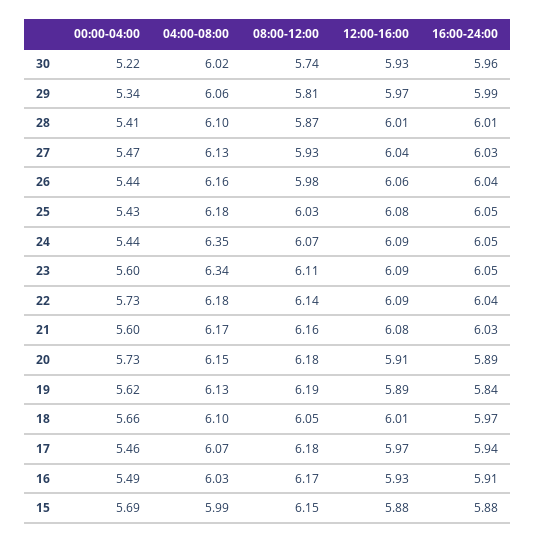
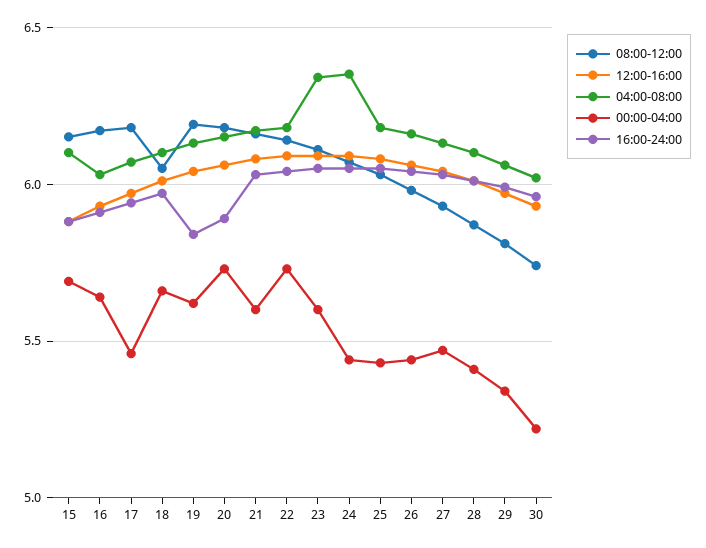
12:00-16:00, 20: 5.91 -> 6.05
12:00-16:00, 19: 5.89 -> 6.05
00:00-04:00, 16: 5.49 -> 5.65
04:00-08:00, 15: 5.99 -> 6.1

